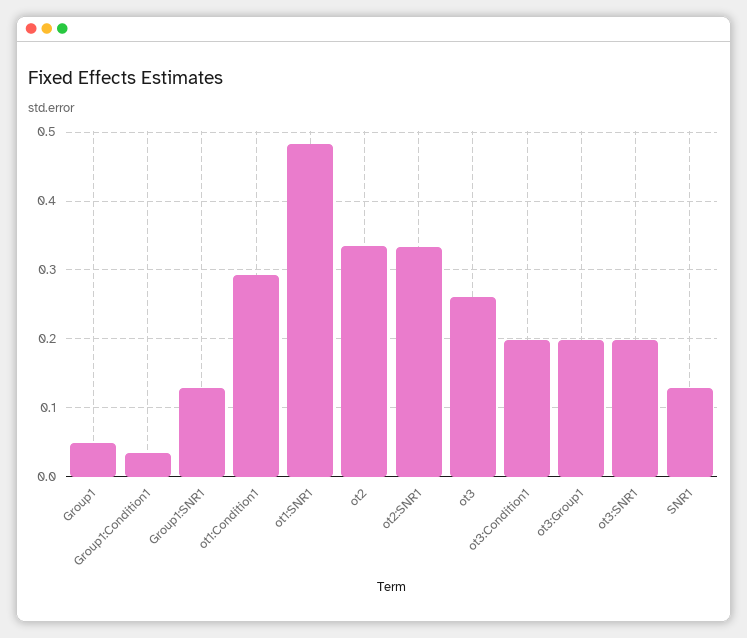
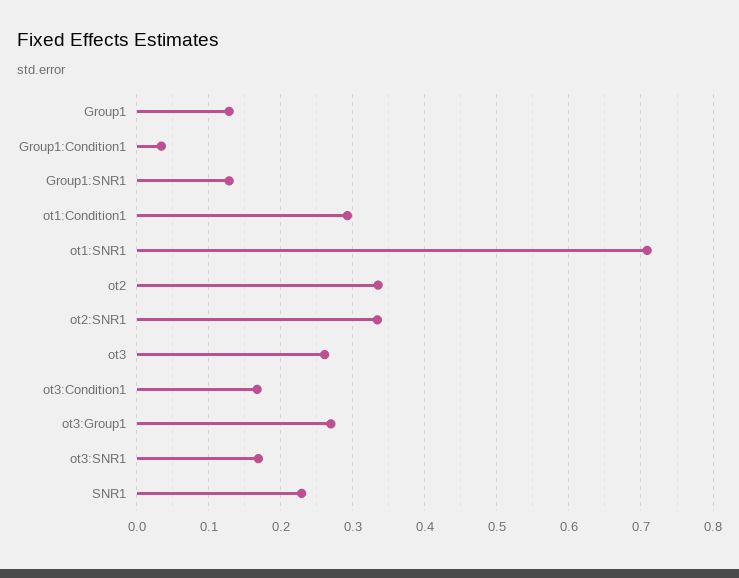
Group1: 0.05 -> 0.13
ot1:SNR1: 0.48 -> 0.71
ot3:Condition1: 0.2 -> 0.17
ot3:Group1: 0.2 -> 0.27
ot3:SNR1: 0.2 -> 0.17
SNR1: 0.13 -> 0.23

